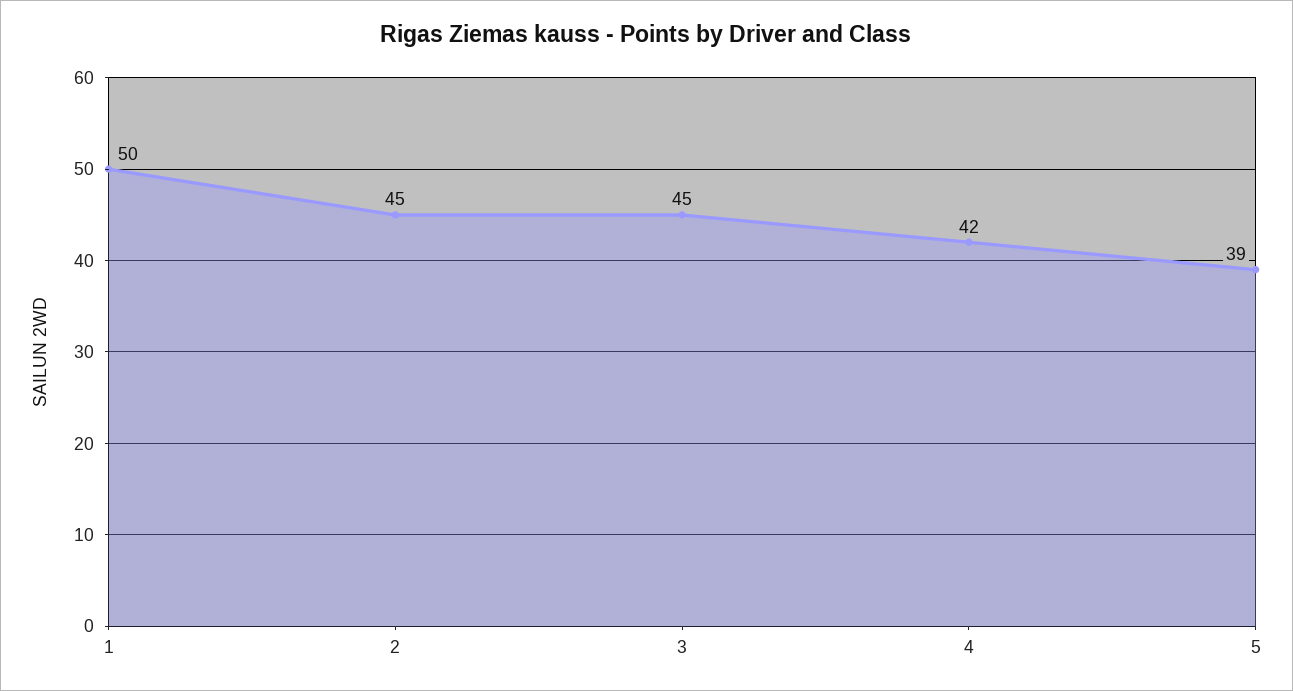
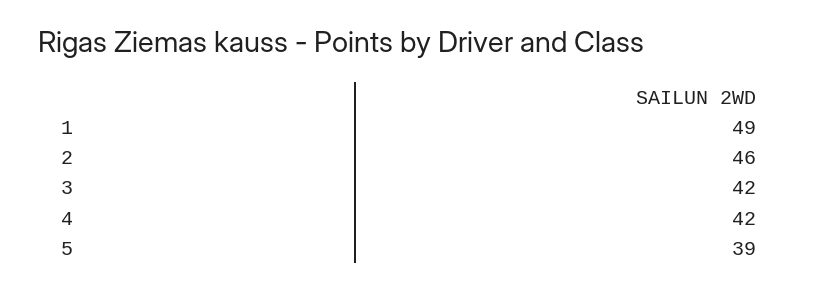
1: 50 -> 49
2: 45 -> 46
3: 45 -> 42

